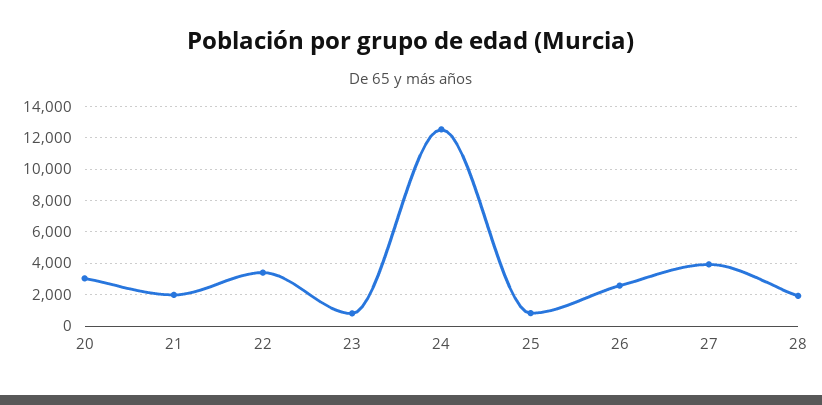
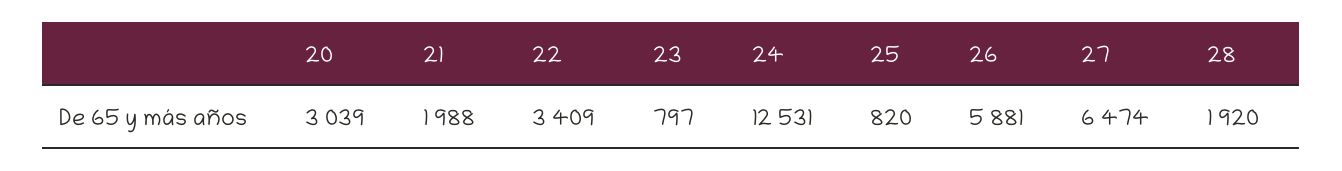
26: 2500 -> 5881
27: 4000 -> 6474

